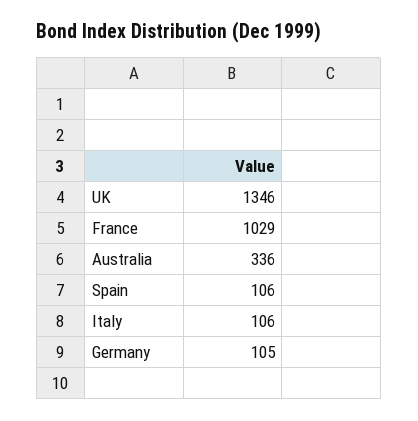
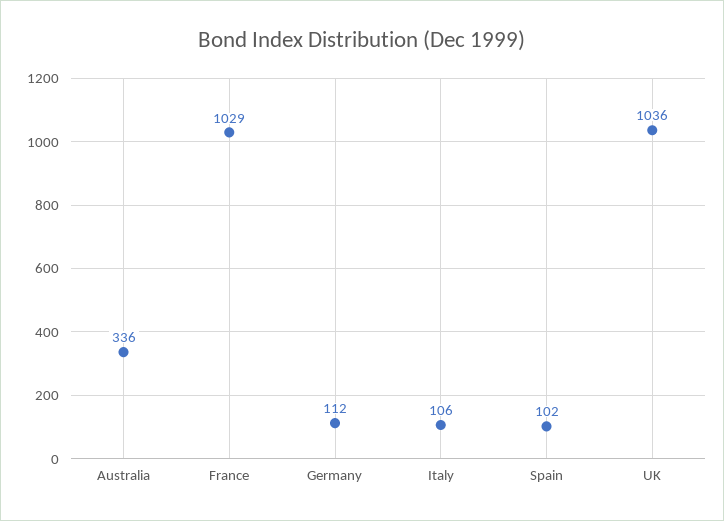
UK: 1346 -> 1036
Spain: 106 -> 102
Germany: 105 -> 112

